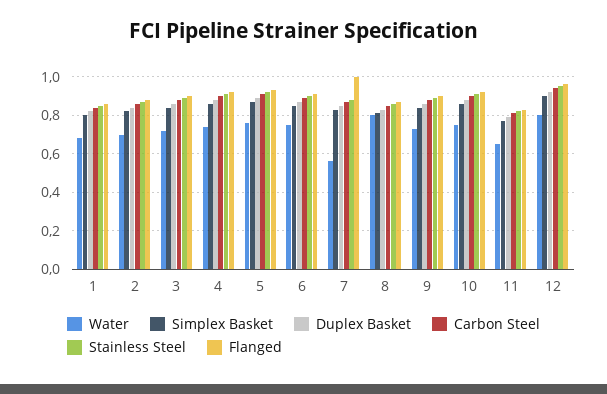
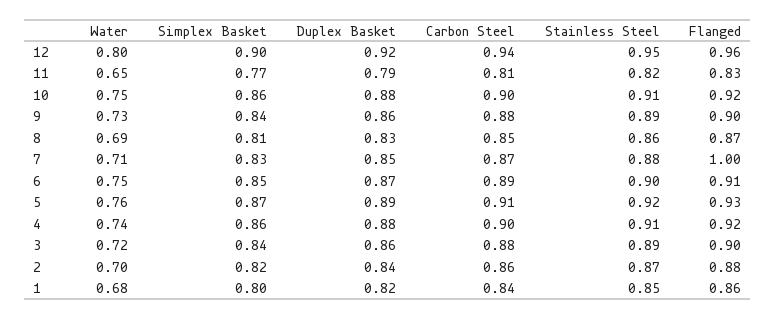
Water, 7: 0.55 -> 0.71
Water, 8: 0.8 -> 0.69

